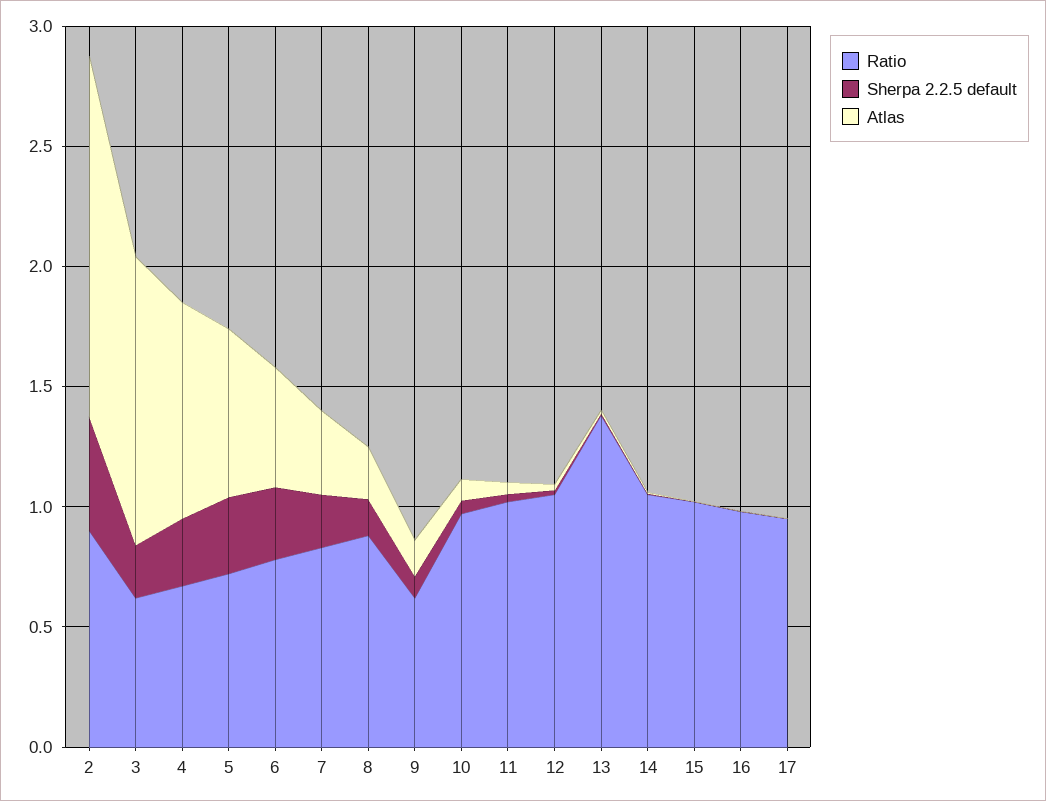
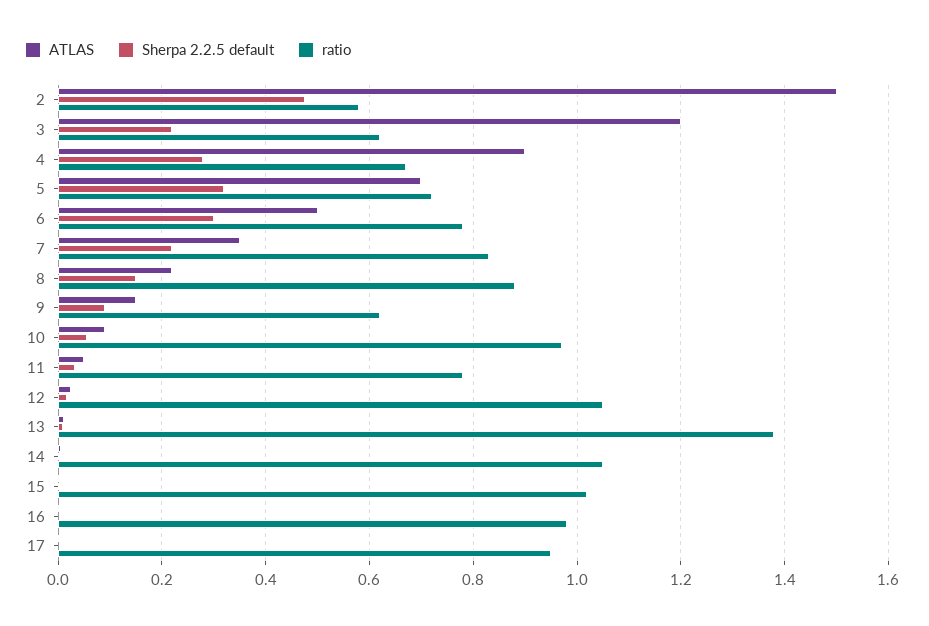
Ratio, 2: 0.9 -> 0.58
Ratio, 11: 1 -> 0.78

